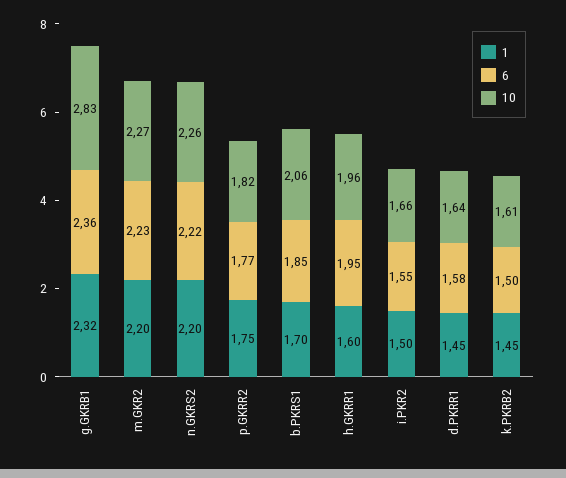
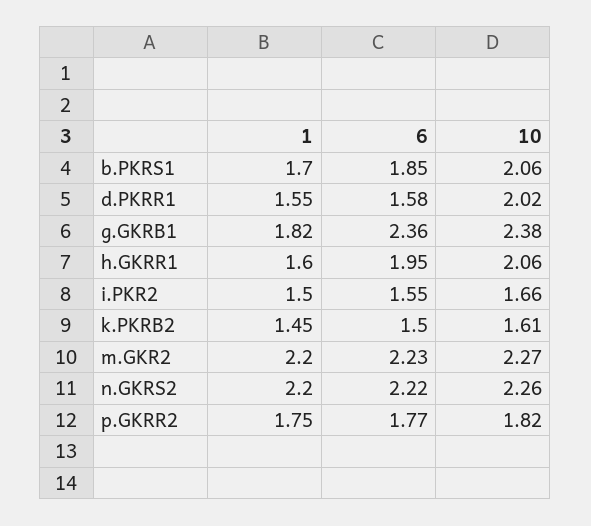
1, g.GKRB1: 2.32 -> 1.82
10, g.GKRB1: 2.83 -> 2.38
10, h.GKRR1: 1.96 -> 2.06
1, d.PKRR1: 1.45 -> 1.55
10, d.PKRR1: 1.64 -> 2.02

